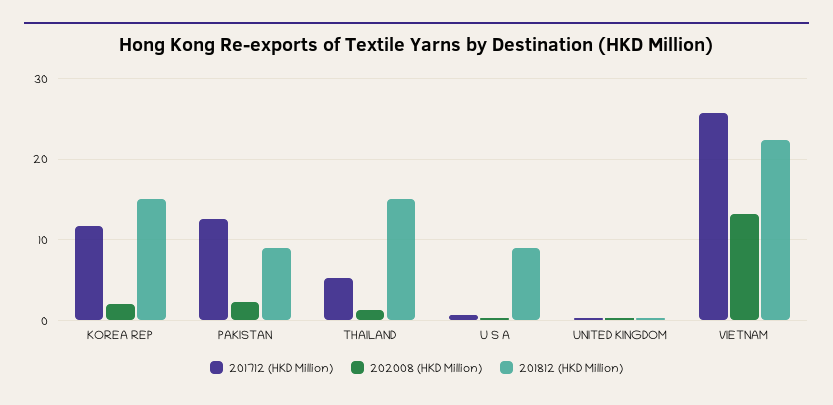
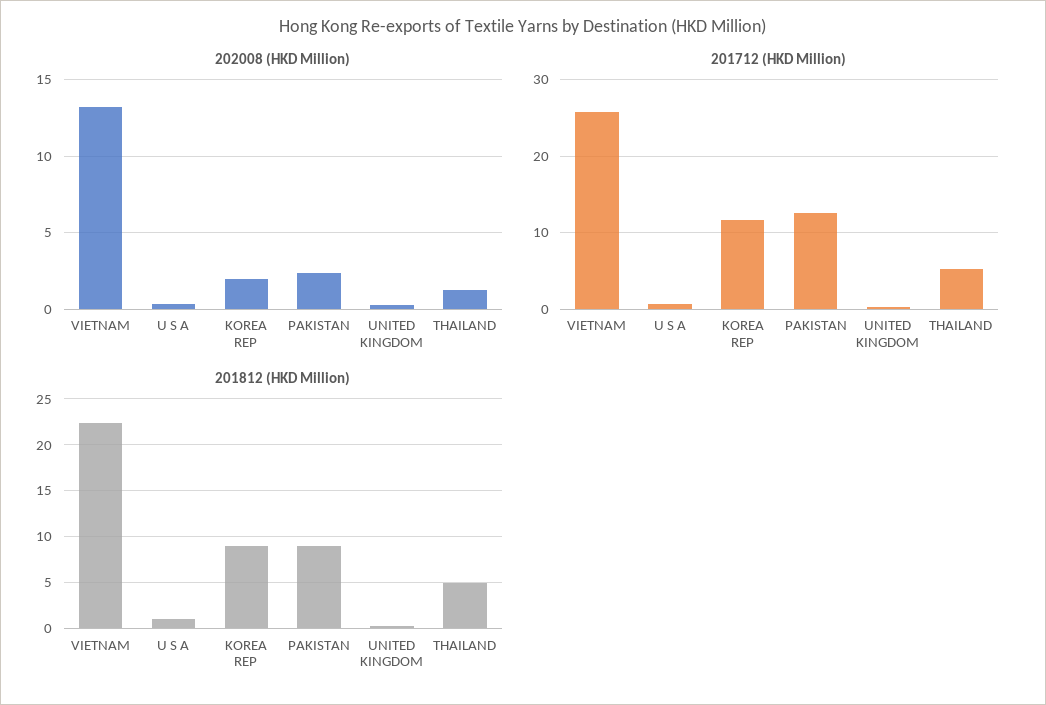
201812 (HKD Million), KOREA REP: 15 -> 9
201812 (HKD Million), THAILAND: 15 -> 5
201812 (HKD Million), U S A: 9 -> 1

